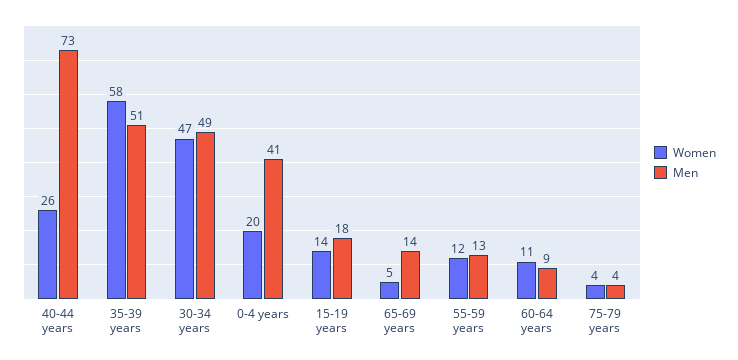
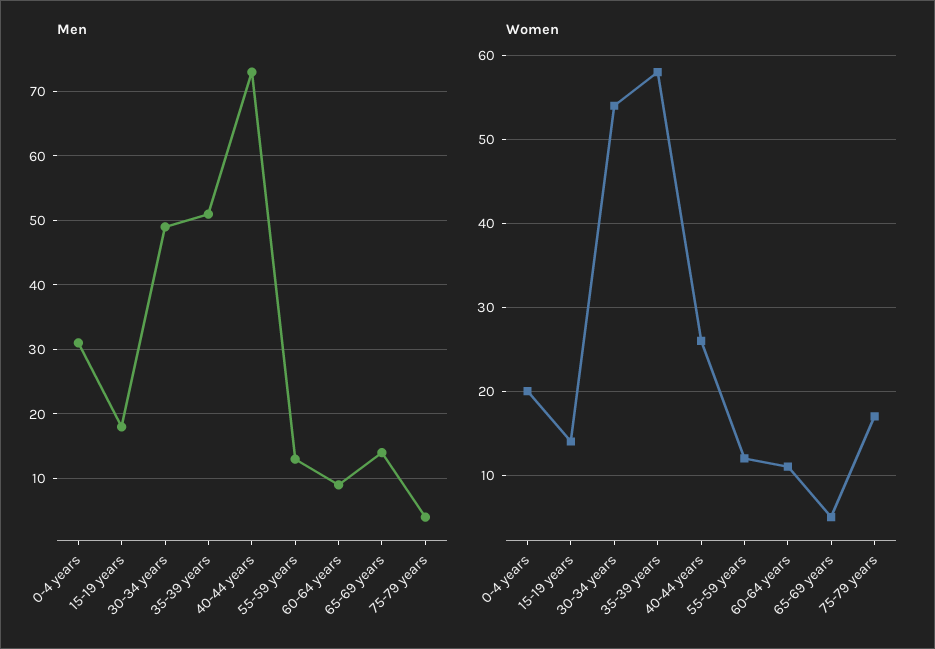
Women, 30-34 years: 47 -> 54
Men, 0-4 years: 41 -> 31
Women, 75-79 years: 4 -> 17

